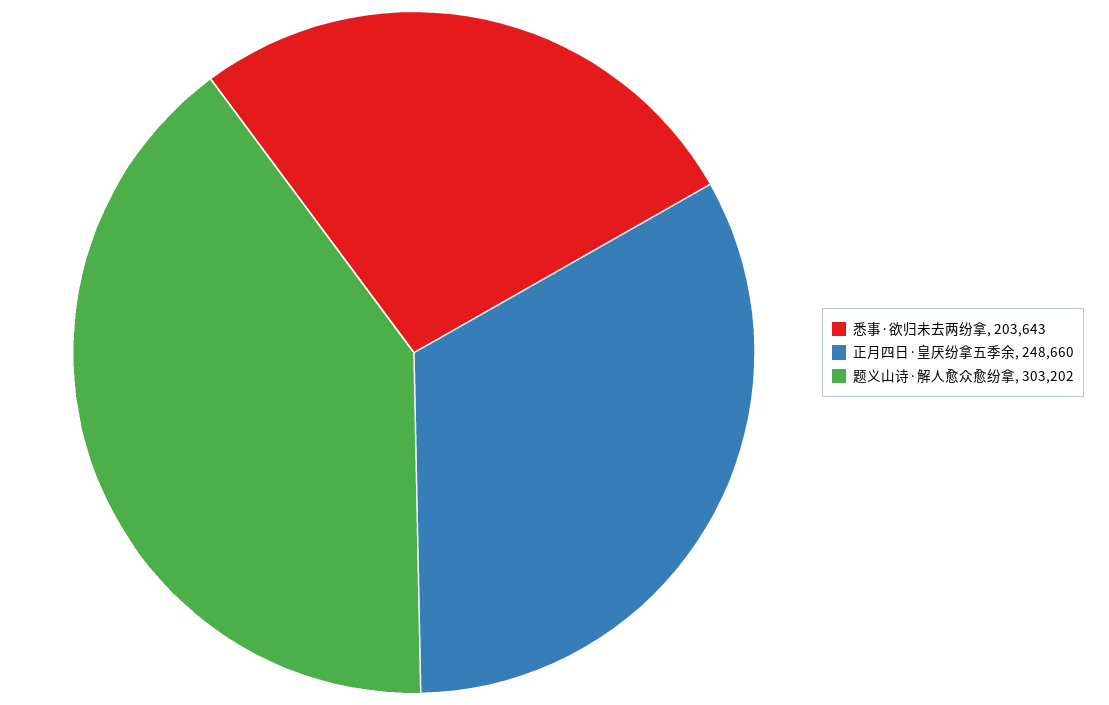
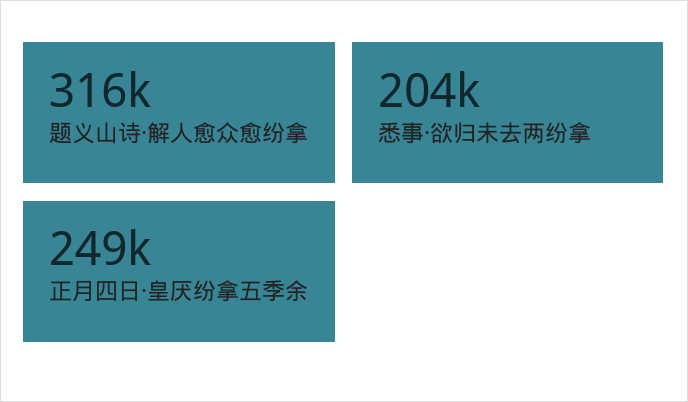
题义山诗·解人愈众愈纷拿: 303202 -> 316000

